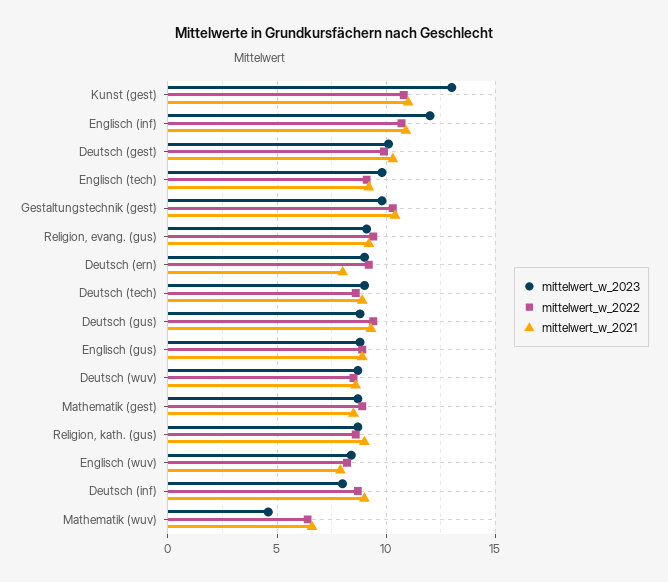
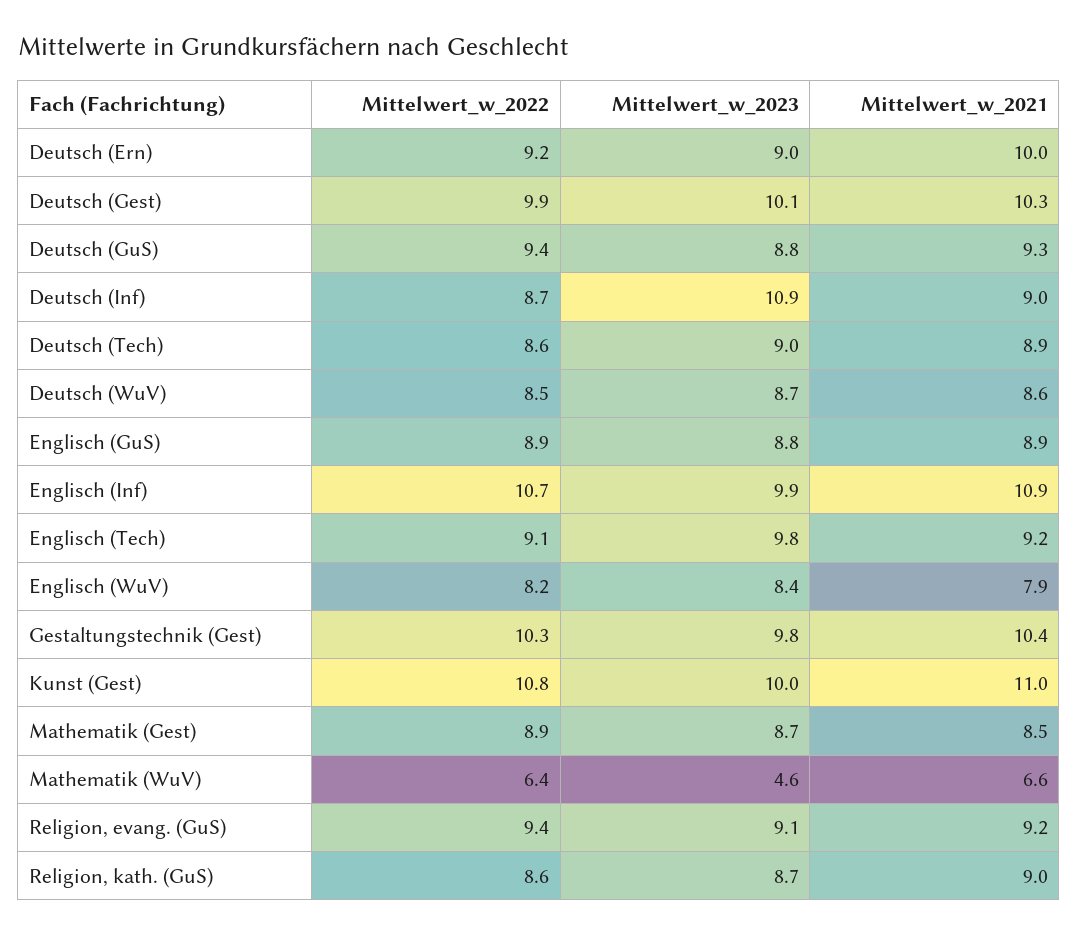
mittelwert_w_2023, Kunst (gest): 13 -> 10
mittelwert_w_2023, Englisch (inf): 12 -> 9.9
mittelwert_w_2021, Deutsch (ern): 8 -> 10
mittelwert_w_2023, Deutsch (inf): 8 -> 10.9

